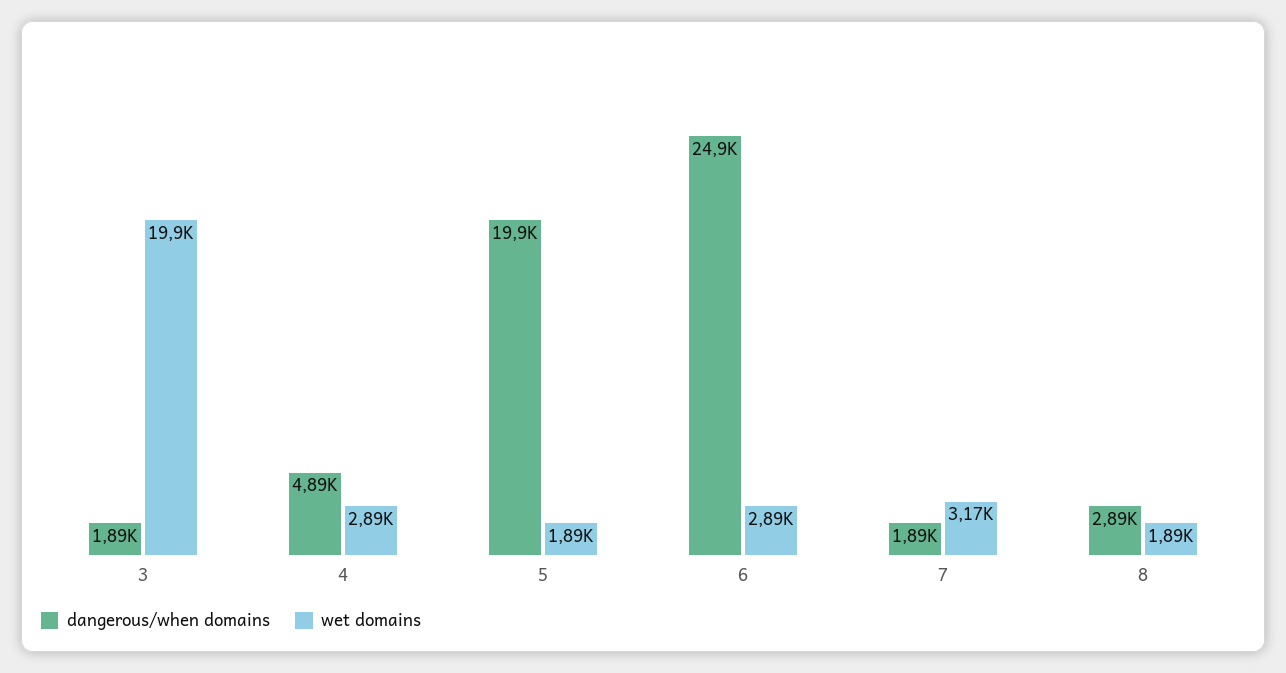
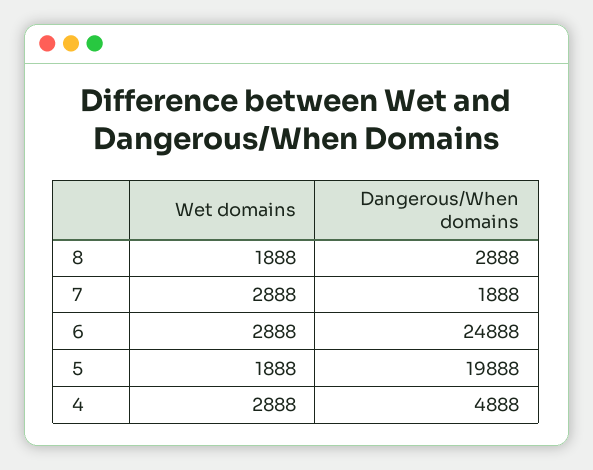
dangerous/when domains, 3: 1890 -> none
wet domains, 3: 19900 -> none
wet domains, 7: 3170 -> 2888

